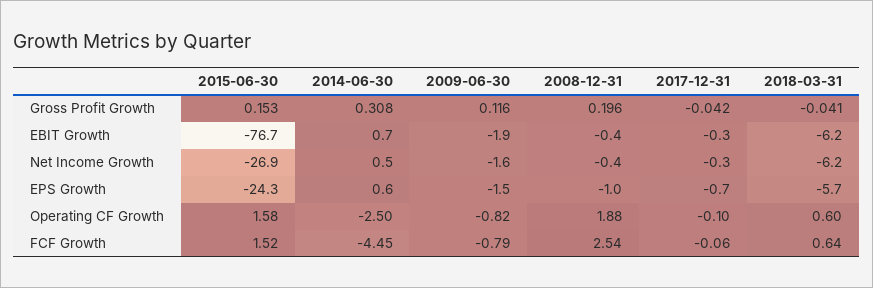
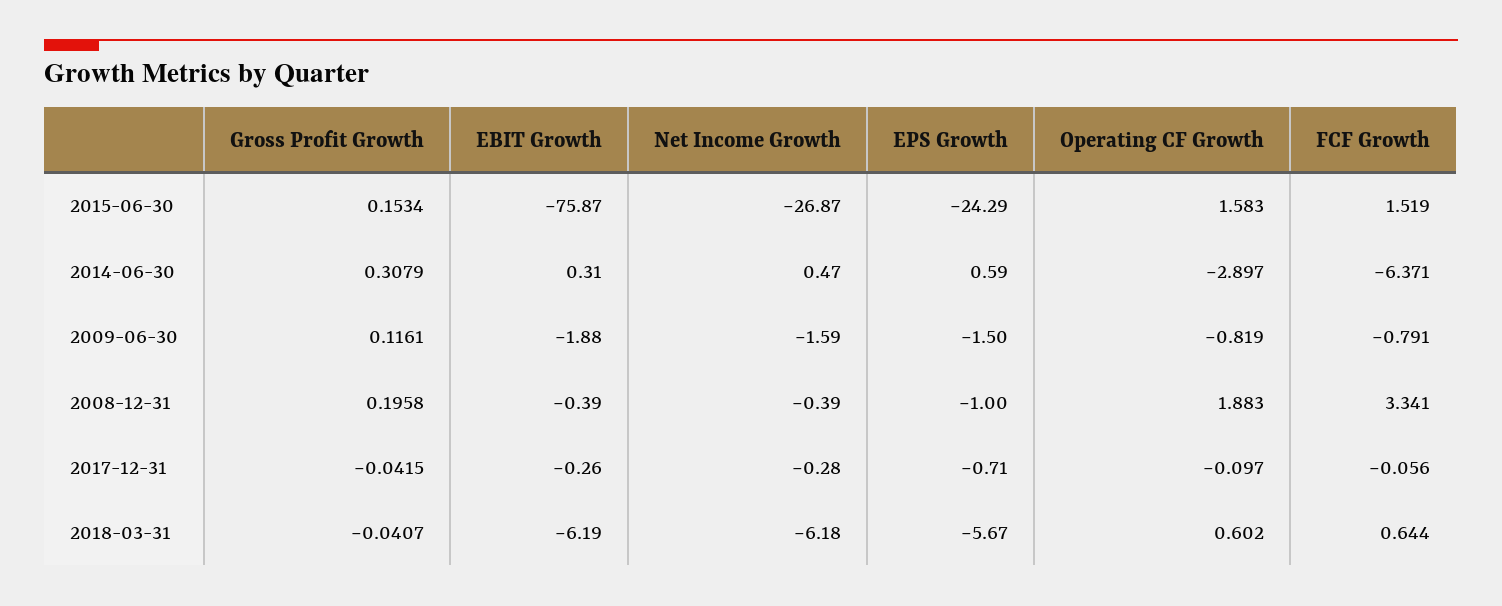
2015-06-30, EBIT Growth: -76.7 -> -75.87
2014-06-30, EBIT Growth: 0.7 -> 0.31
2014-06-30, Operating CF Growth: -2.5 -> -2.897
2014-06-30, FCF Growth: -4.45 -> -6.371
2008-12-31, FCF Growth: 2.54 -> 3.341

